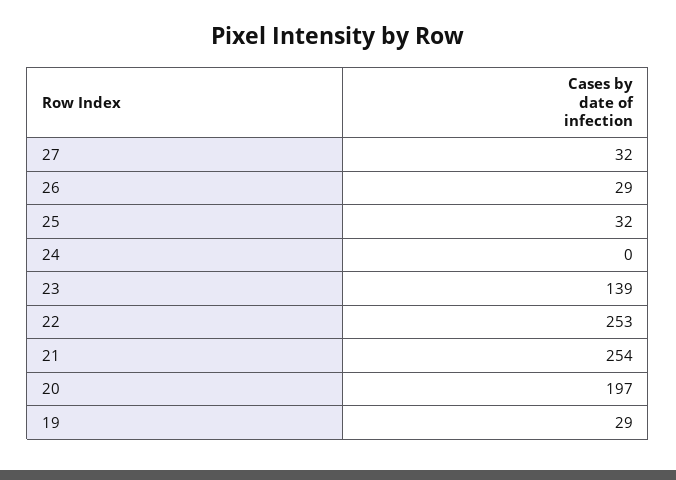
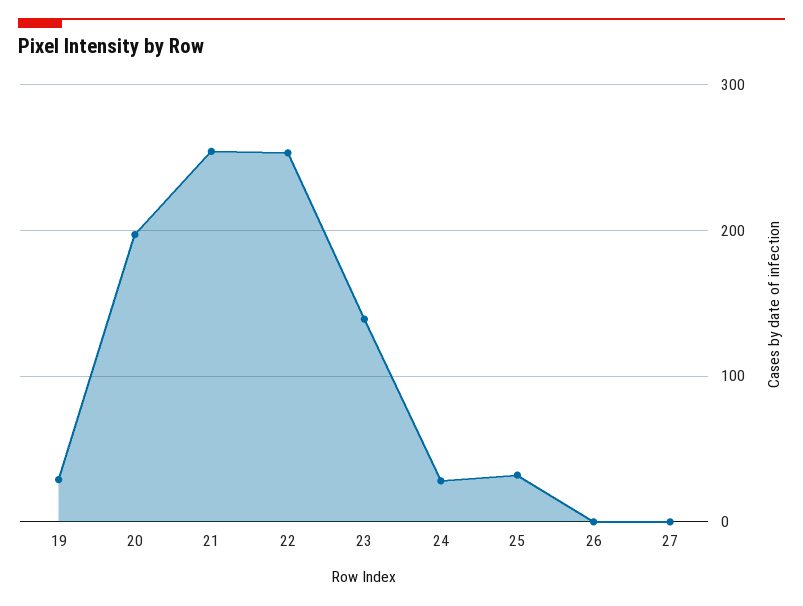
27: 32 -> 0
26: 29 -> 0
24: 0 -> 30

